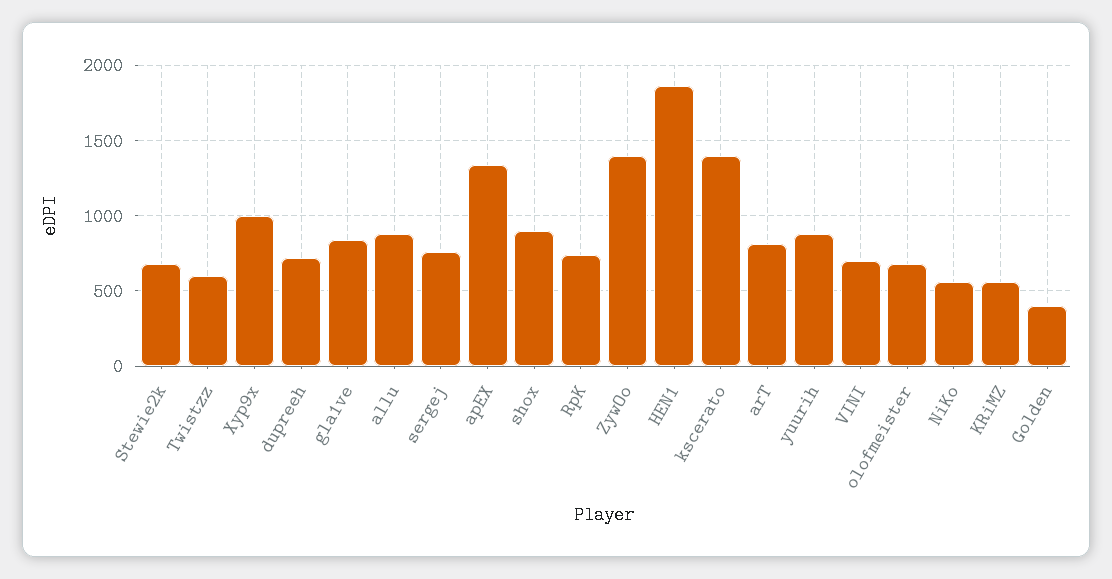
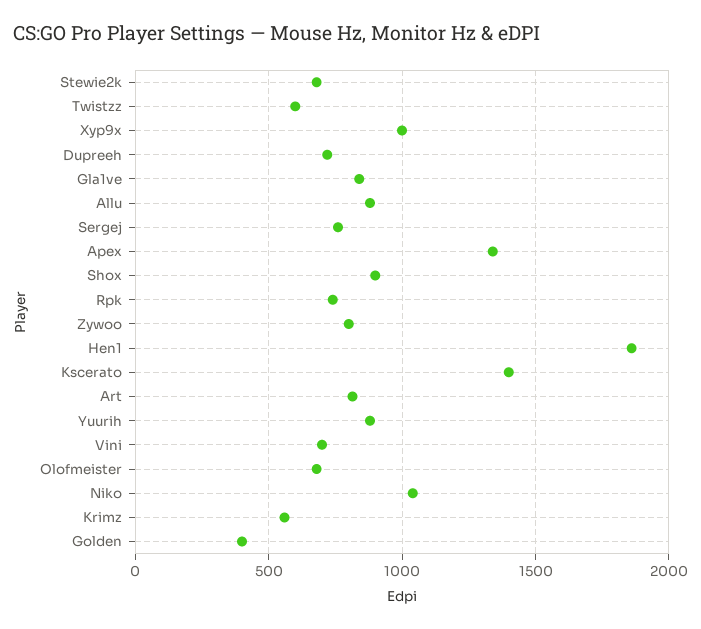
ZywOo: 1400 -> 800
NiKo: 550 -> 1050

